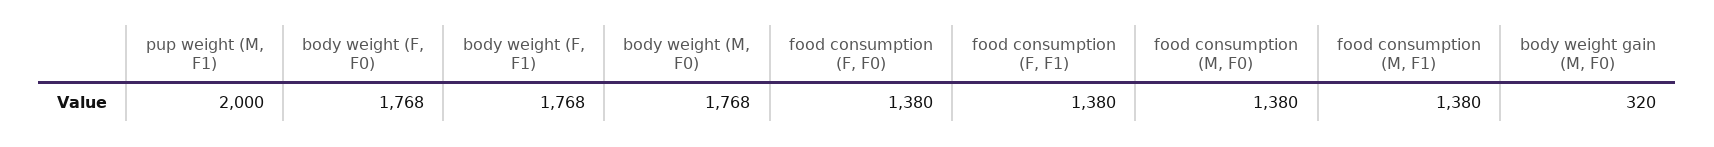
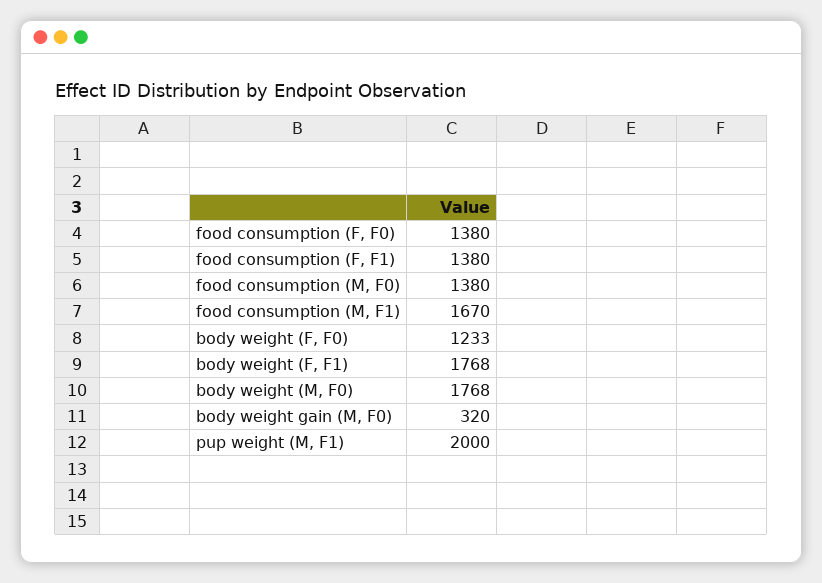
body weight (F, F0): 1768 -> 1233
food consumption (M, F1): 1380 -> 1670

